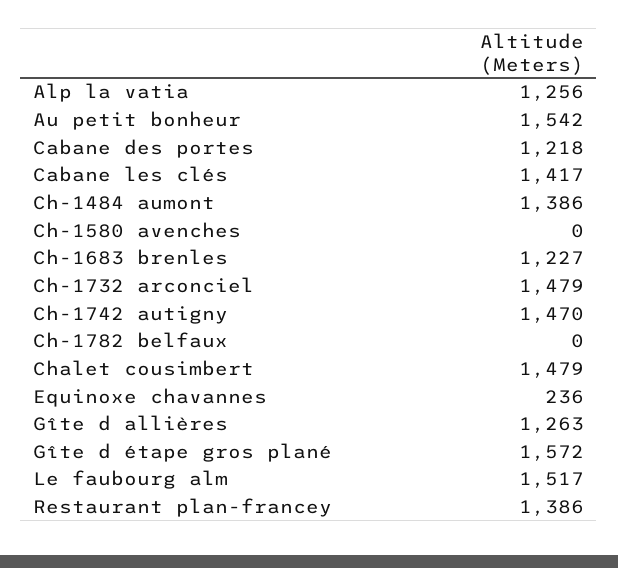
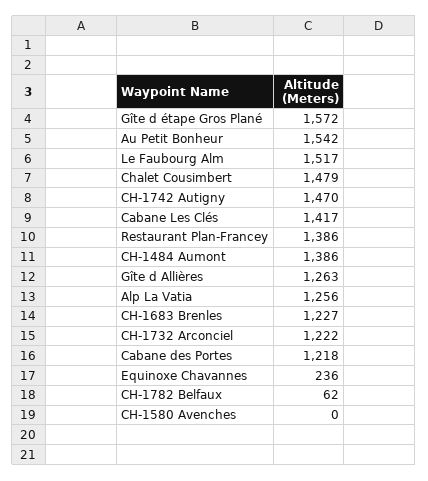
Ch-1732 arconciel: 1479 -> 1222
Ch-1782 belfaux: 0 -> 62

